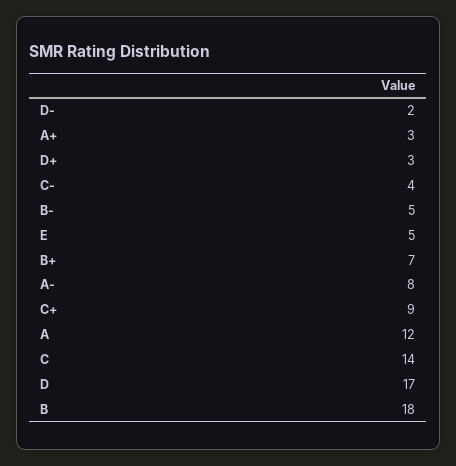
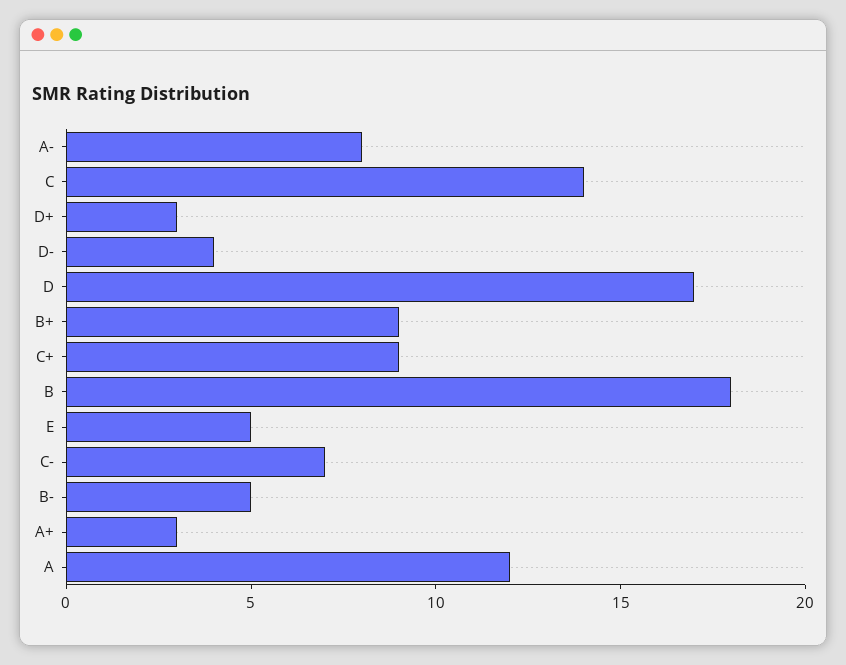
D-: 2 -> 4
C-: 4 -> 7
B+: 7 -> 9

